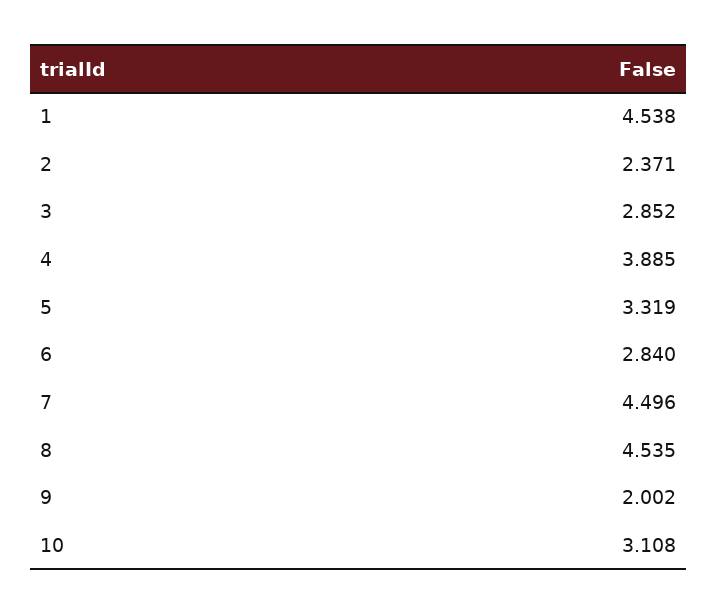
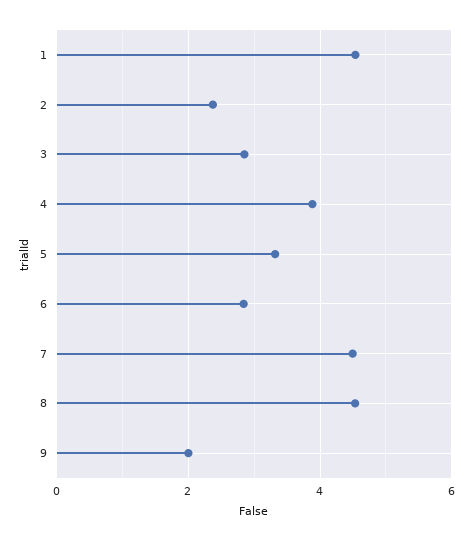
10: 3.108 -> none

